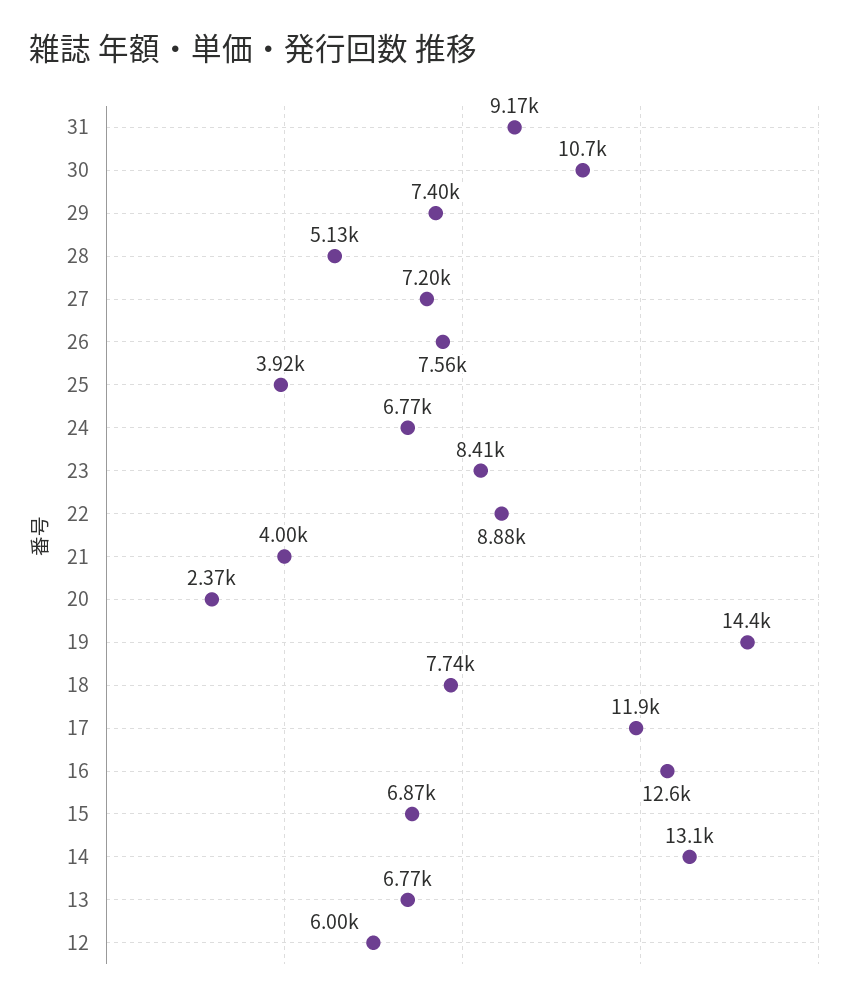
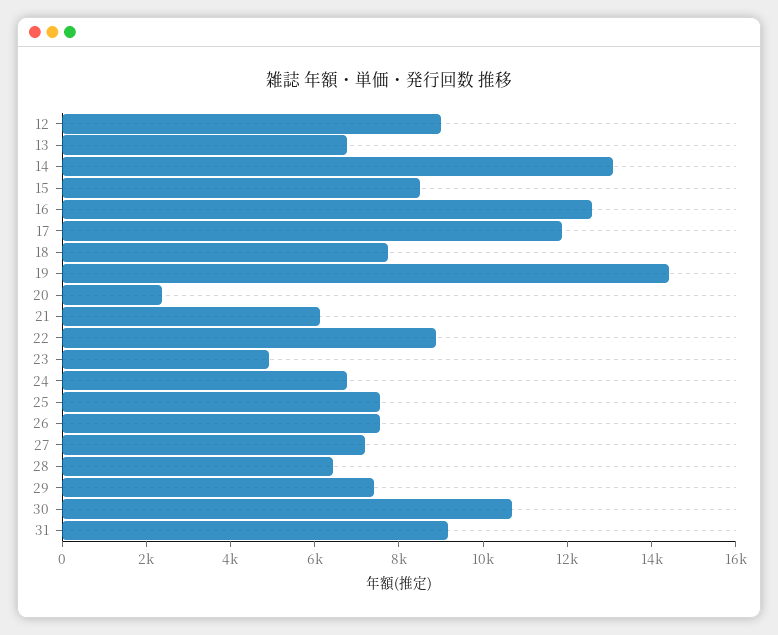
28: 5130 -> 6500
25: 3920 -> 7500
23: 8410 -> 5000
21: 4000 -> 6000
15: 6870 -> 8500
12: 6000 -> 9000

